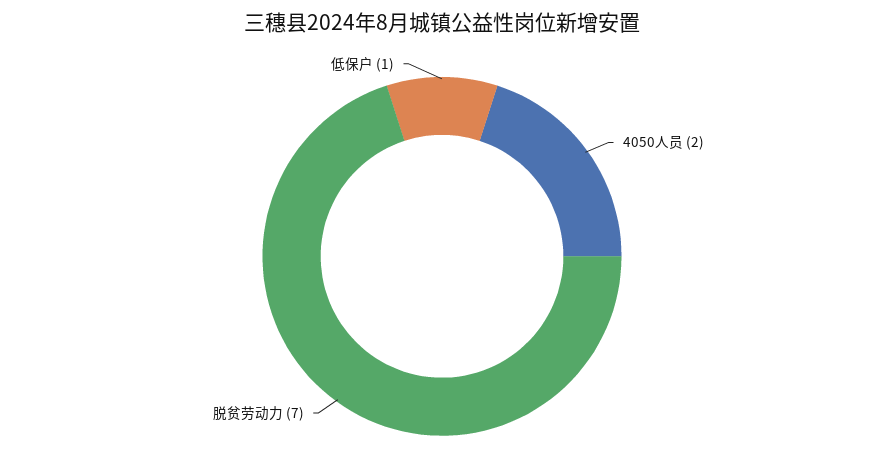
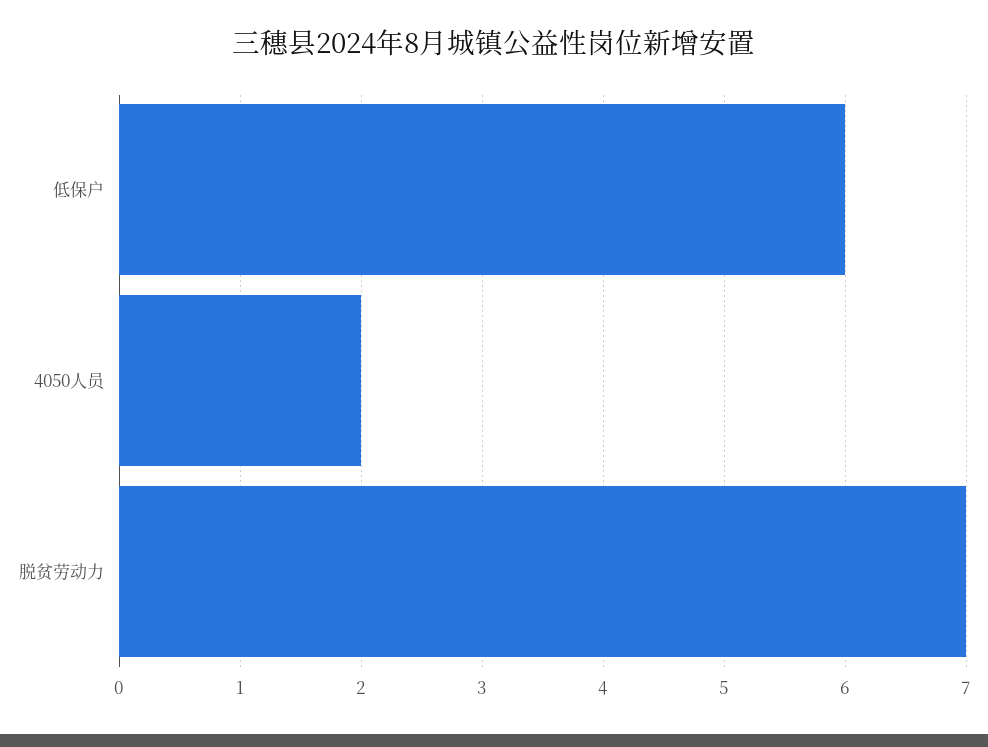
低保户: 1 -> 6

